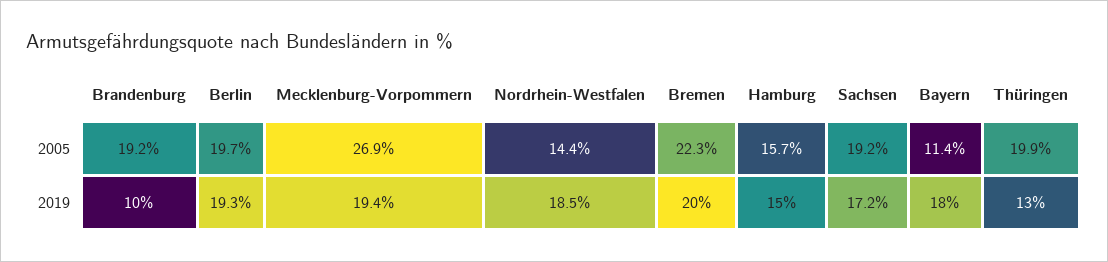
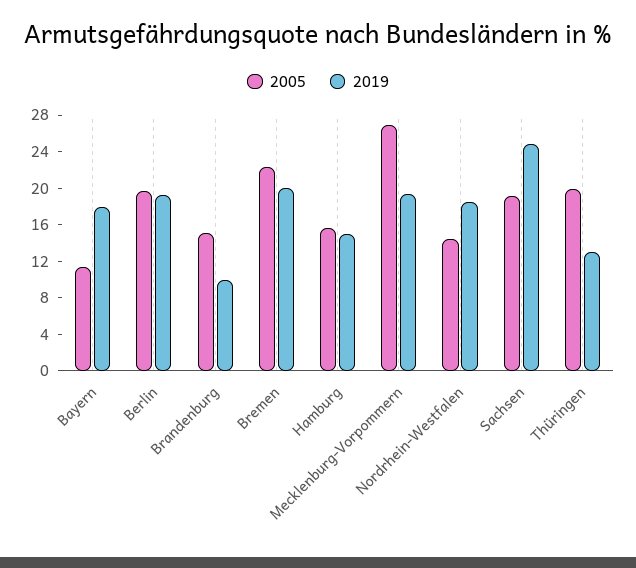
2005, Brandenburg: 19.2 -> 15
2019, Sachsen: 17.2 -> 25

